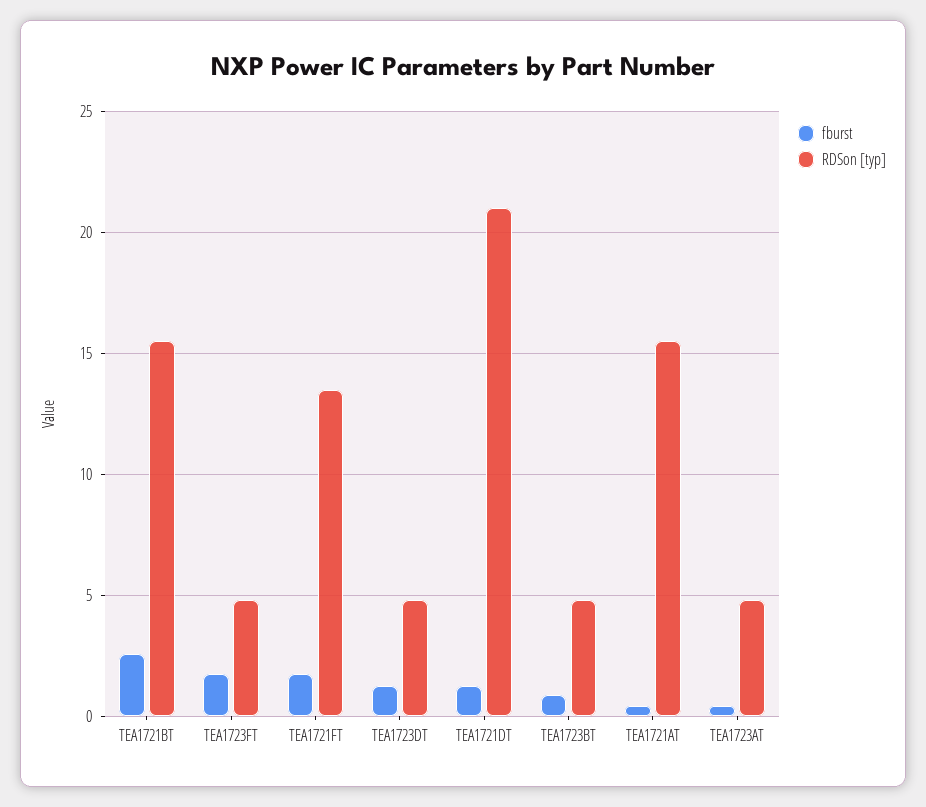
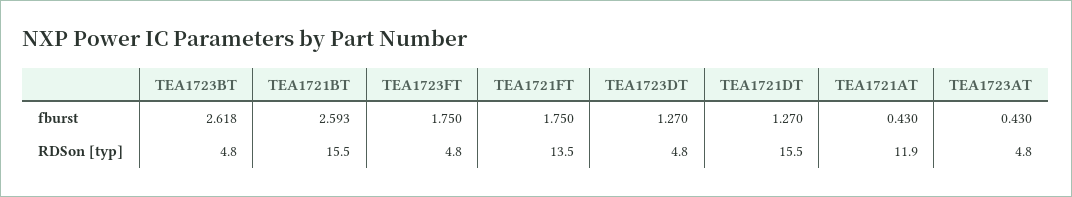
RDSon [typ], TEA1721DT: 21 -> 15.5
fburst, TEA1723BT: 1 -> 2.618
RDSon [typ], TEA1721AT: 15.5 -> 11.9

